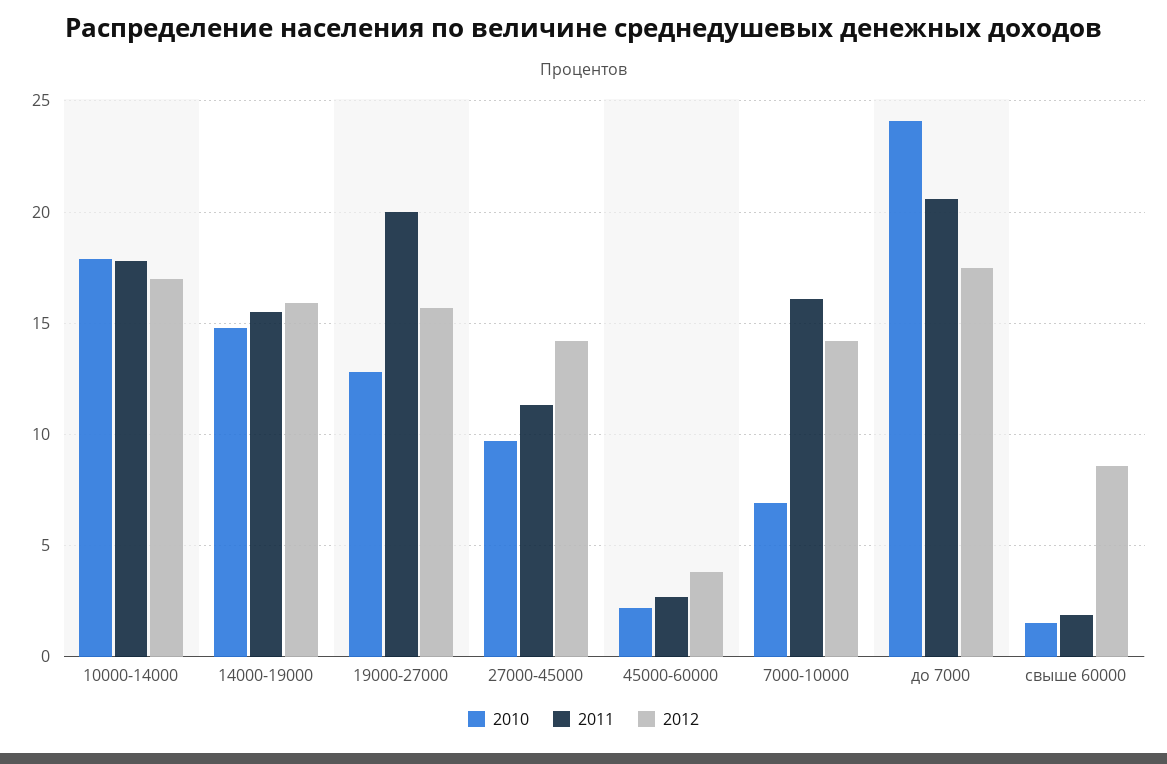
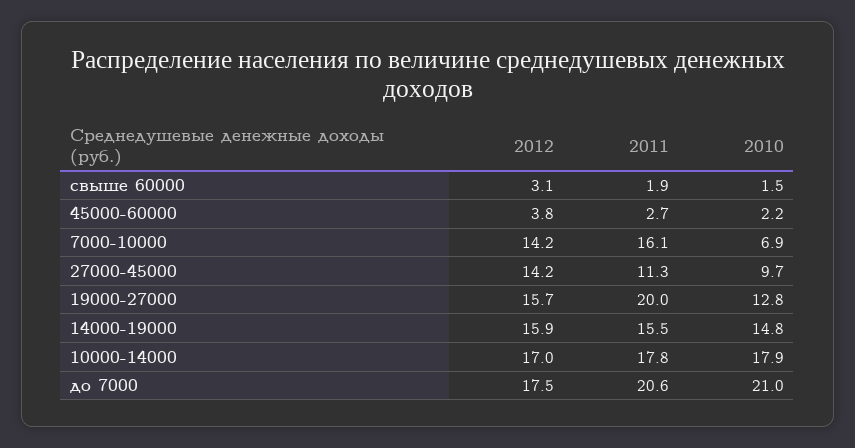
2010, до 7000: 24 -> 21
2012, свыше 60000: 8.5 -> 3.1

